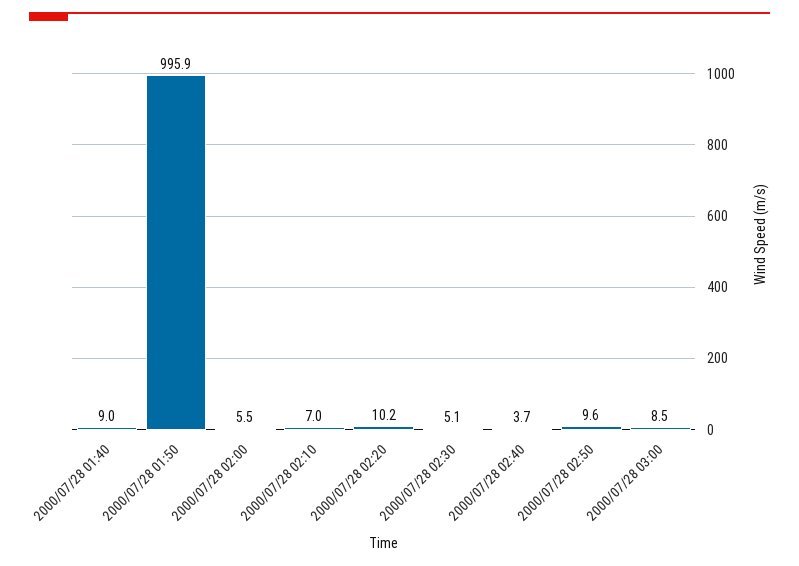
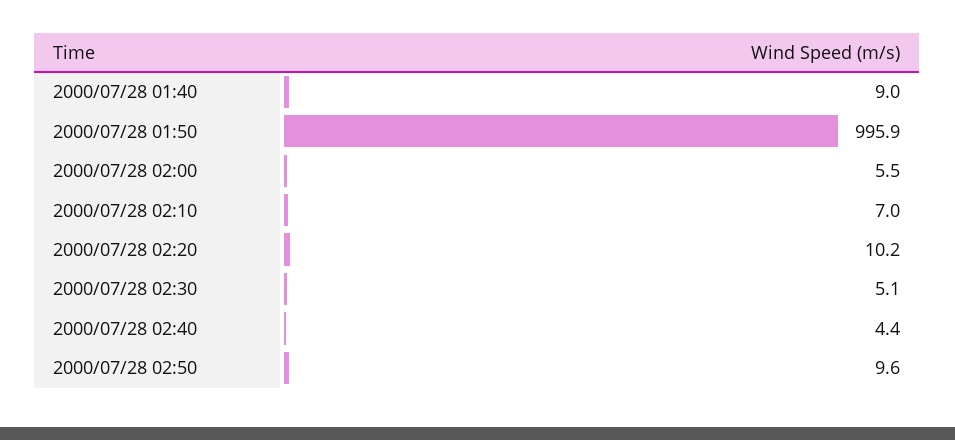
2000/07/28 02:40: 3.7 -> 4.4
2000/07/28 03:00: 8.5 -> none

